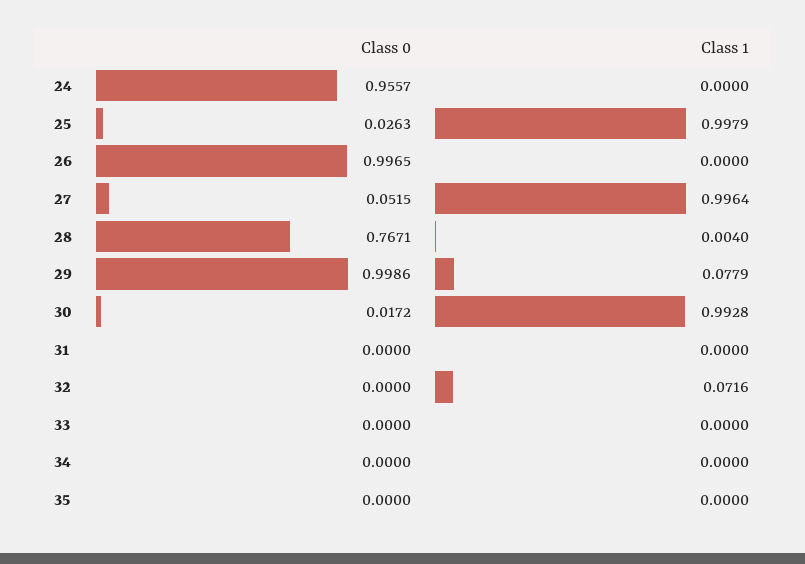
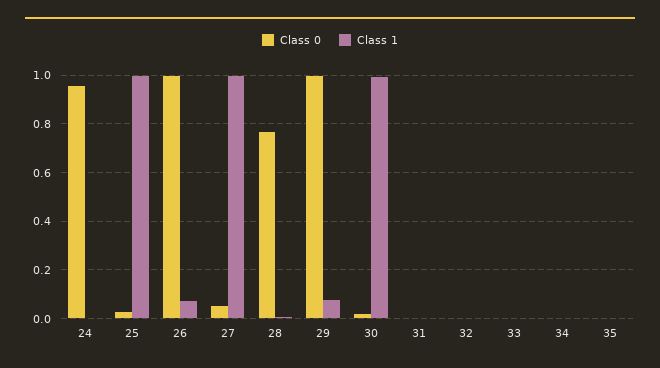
Class 1, 26: 0 -> 0.075
Class 1, 32: 0.0716 -> 0

